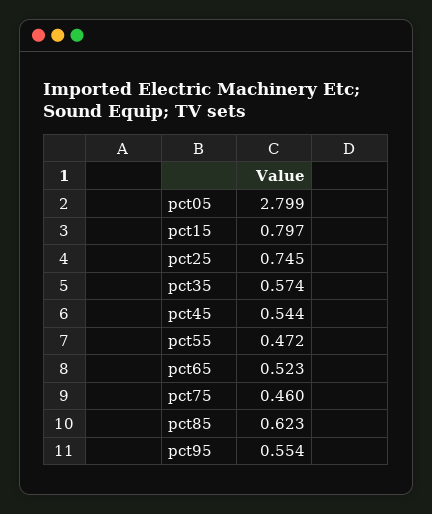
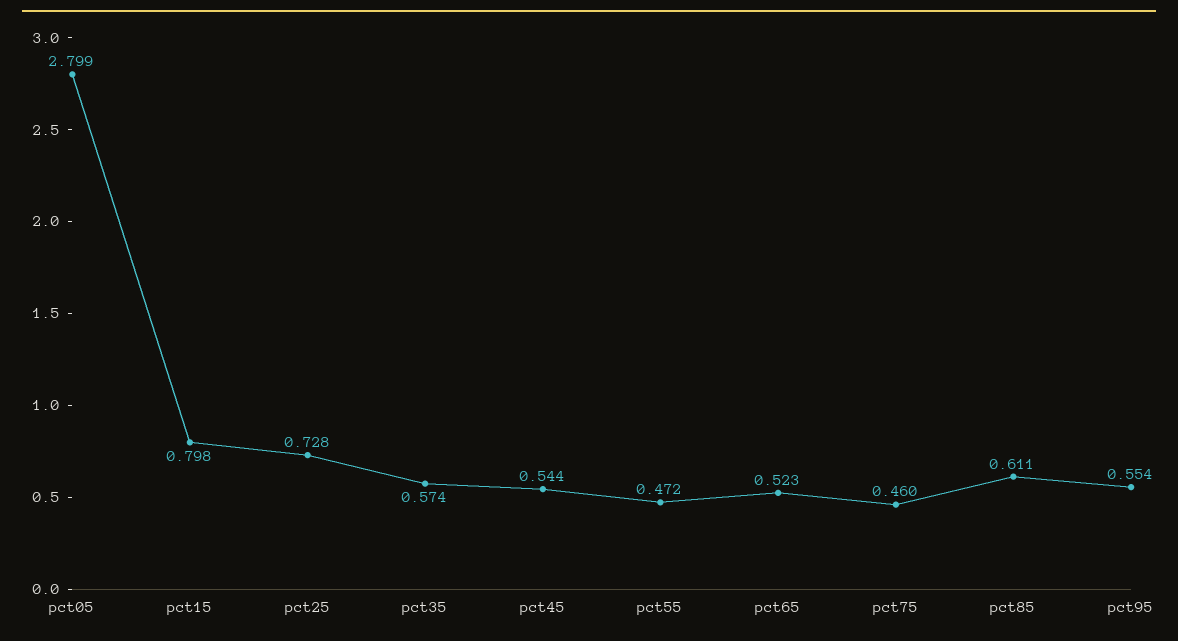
pct15: 0.797 -> 0.798
pct25: 0.745 -> 0.728
pct85: 0.623 -> 0.611

